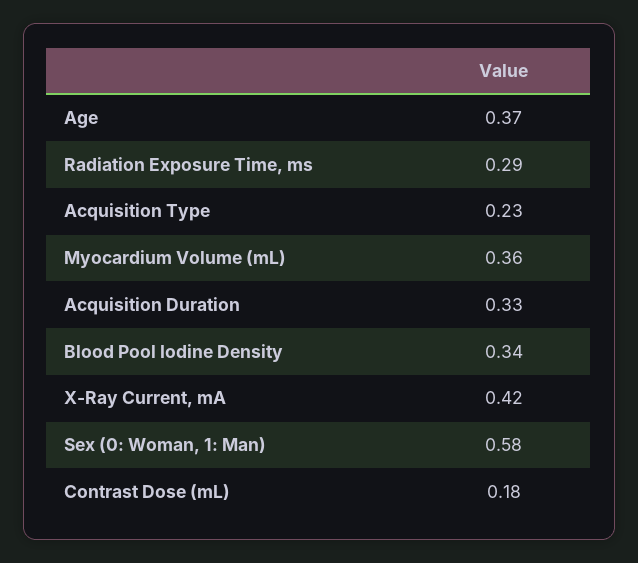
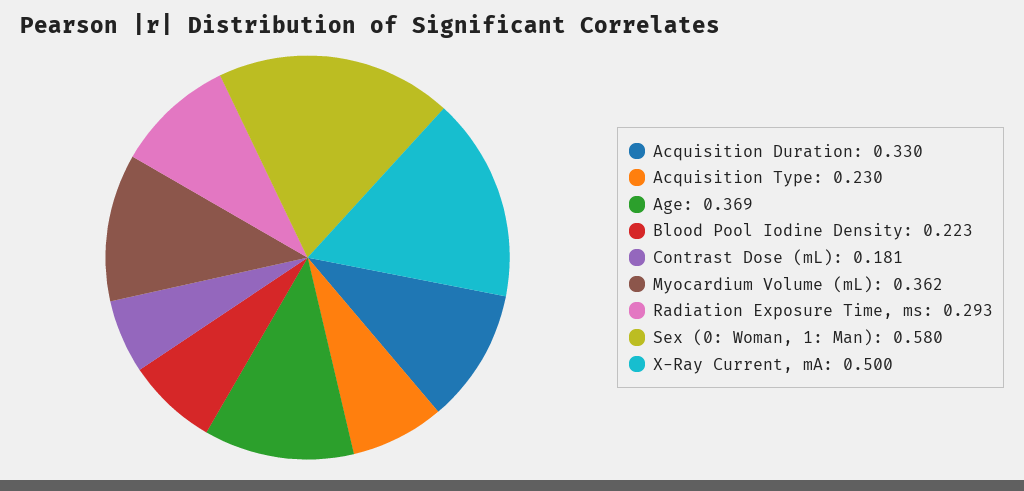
Blood Pool Iodine Density: 0.34 -> 0.223
X-Ray Current, mA: 0.42 -> 0.5

